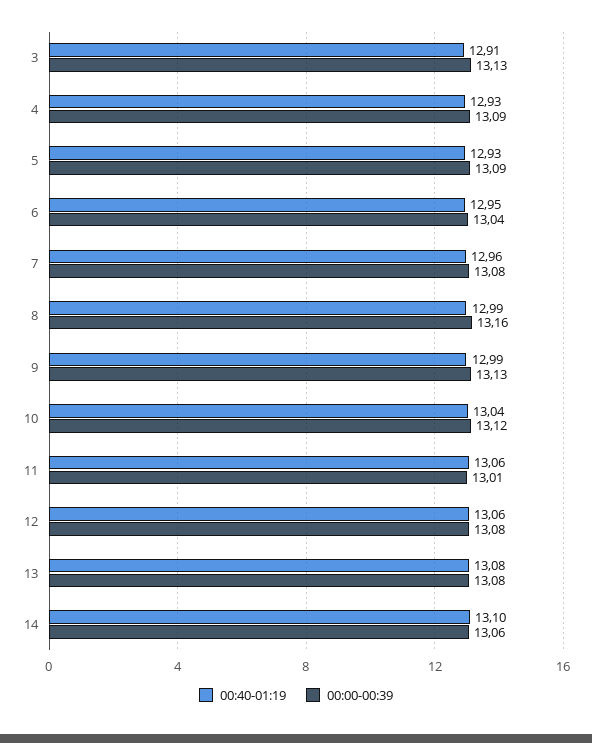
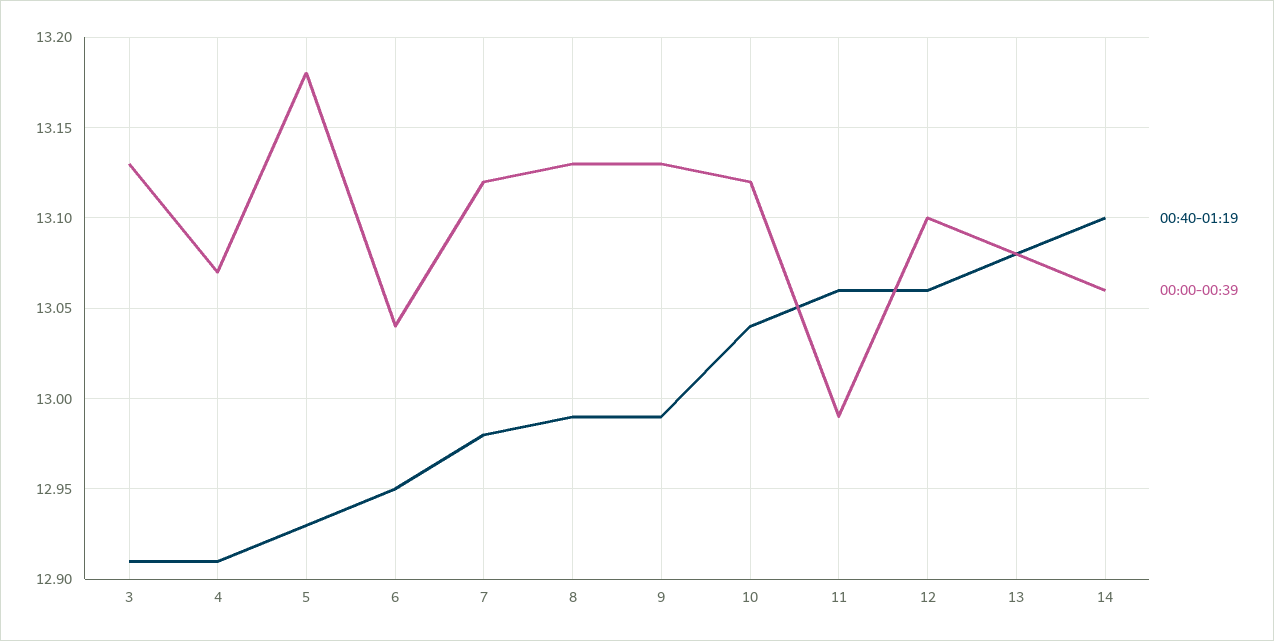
00:40-01:19, 4: 12.93 -> 12.91
00:00-00:39, 4: 13.09 -> 13.07
00:00-00:39, 5: 13.09 -> 13.18
00:40-01:19, 7: 12.96 -> 12.98
00:00-00:39, 7: 13.08 -> 13.12
00:00-00:39, 8: 13.16 -> 13.13
00:00-00:39, 11: 13.01 -> 12.99
00:00-00:39, 12: 13.08 -> 13.1

